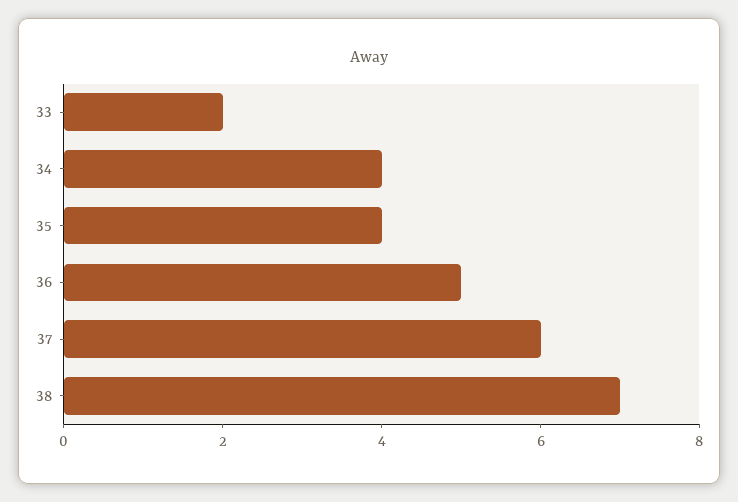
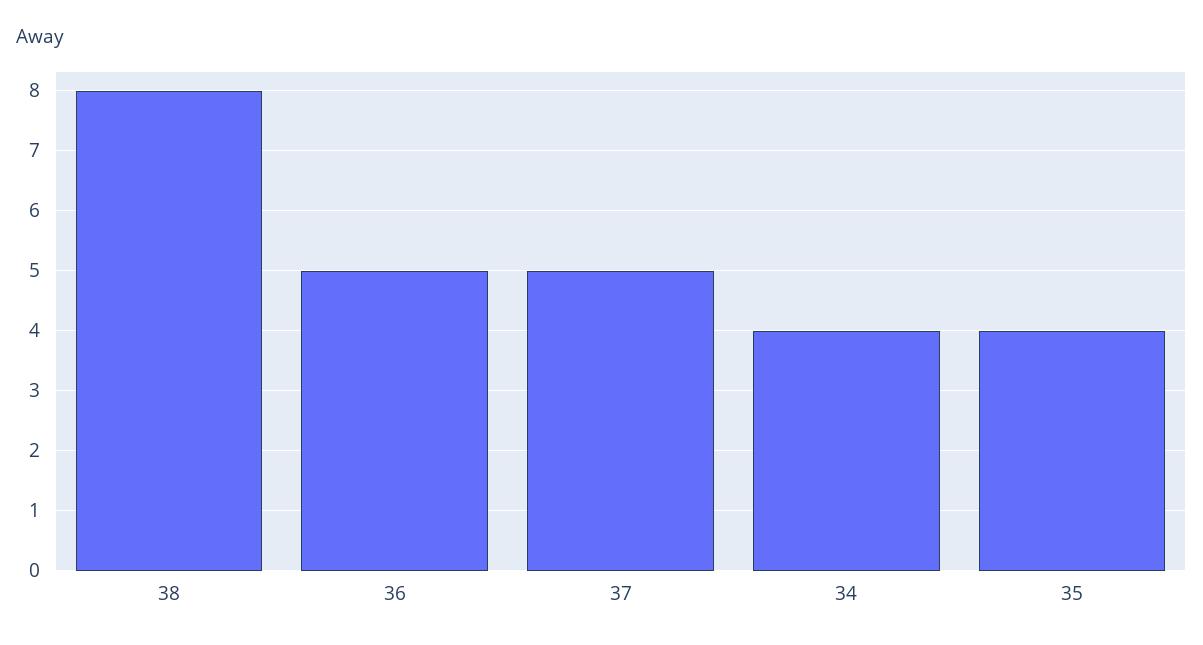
33: 2 -> none
37: 6 -> 5
38: 7 -> 8

